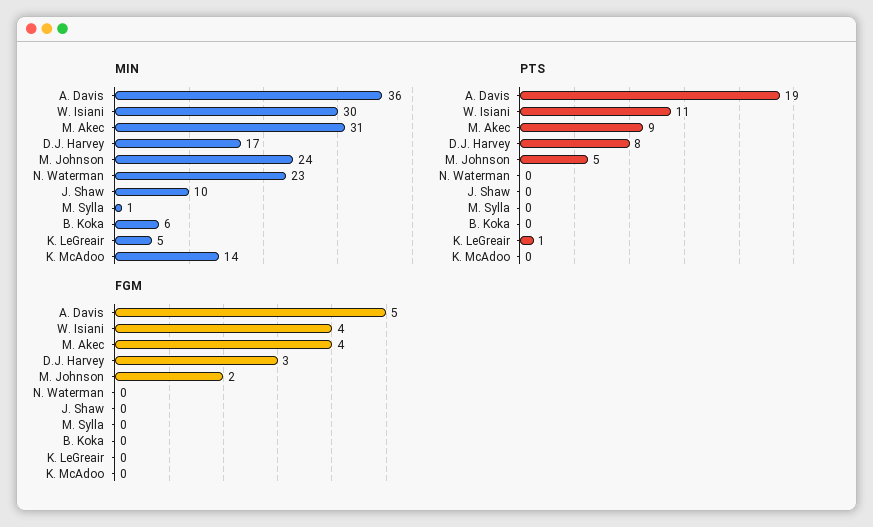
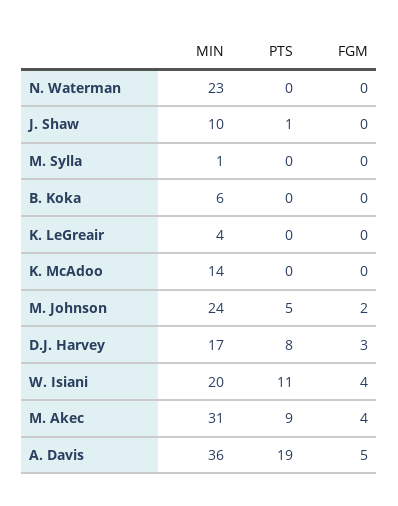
MIN, W. Isiani: 30 -> 20
MIN, K. LeGreair: 5 -> 4
PTS, J. Shaw: 0 -> 1
PTS, K. LeGreair: 1 -> 0

